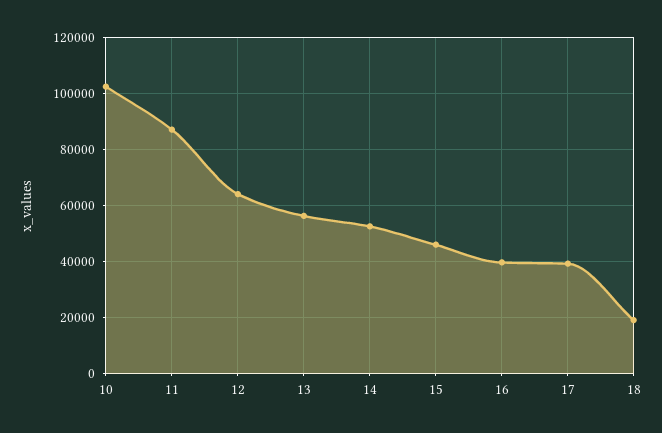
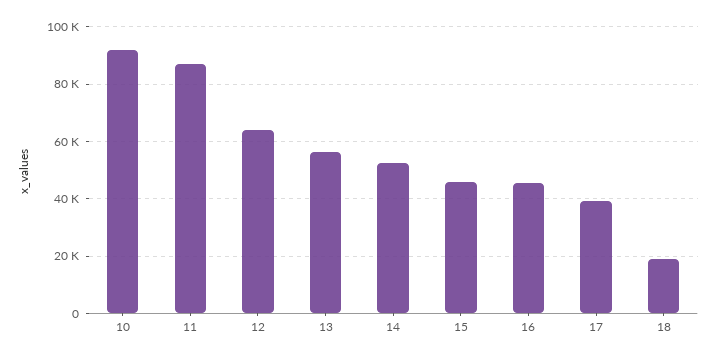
10: 102500 -> 92500
16: 40000 -> 45000

